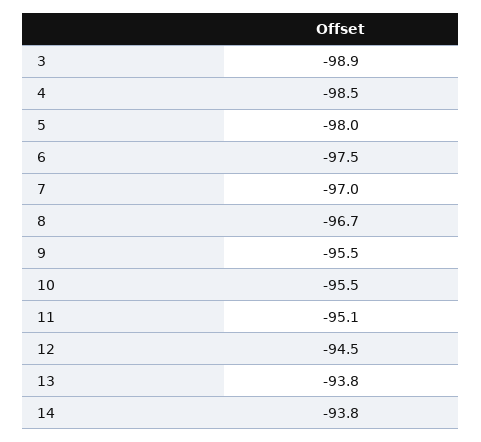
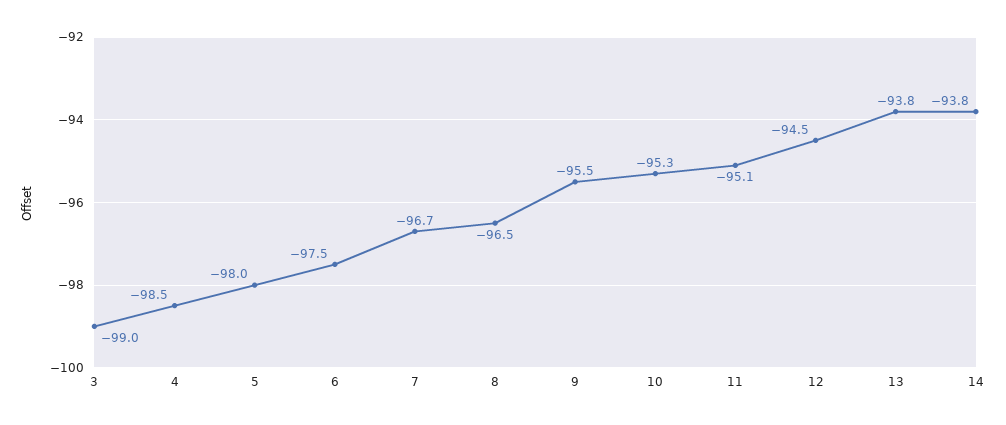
3: -98.9 -> -99
7: -97 -> -96.7
8: -96.7 -> -96.5
10: -95.5 -> -95.3

